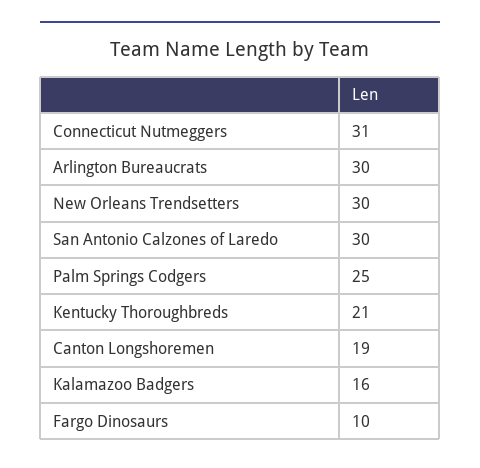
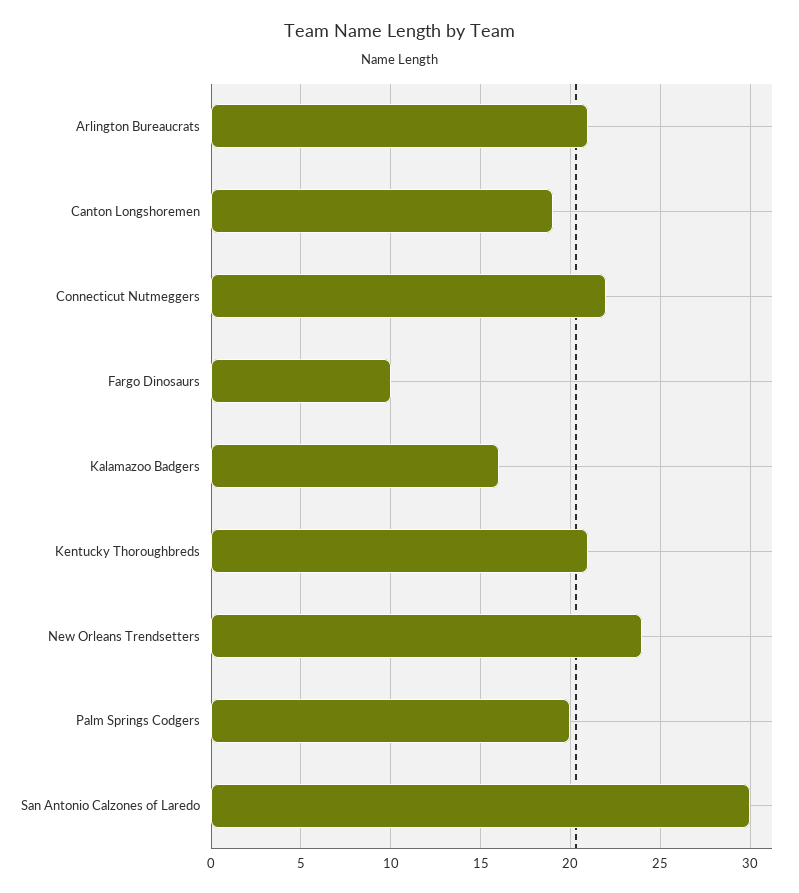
Connecticut Nutmeggers: 31 -> 22
Arlington Bureaucrats: 30 -> 21
New Orleans Trendsetters: 30 -> 24
Palm Springs Codgers: 25 -> 20

